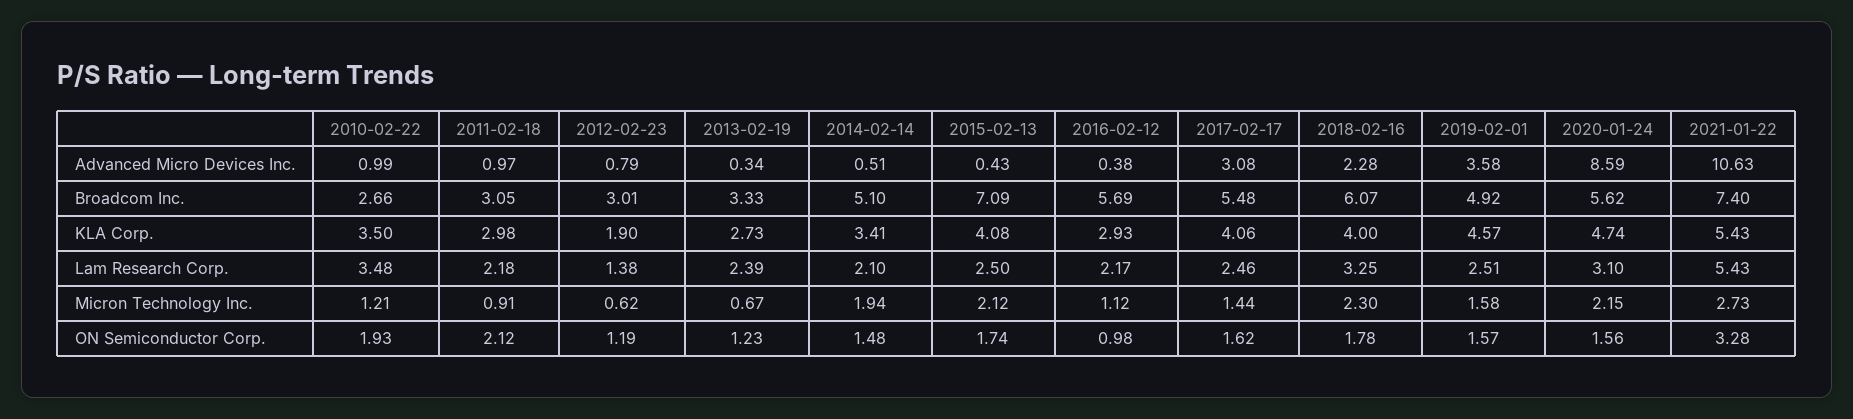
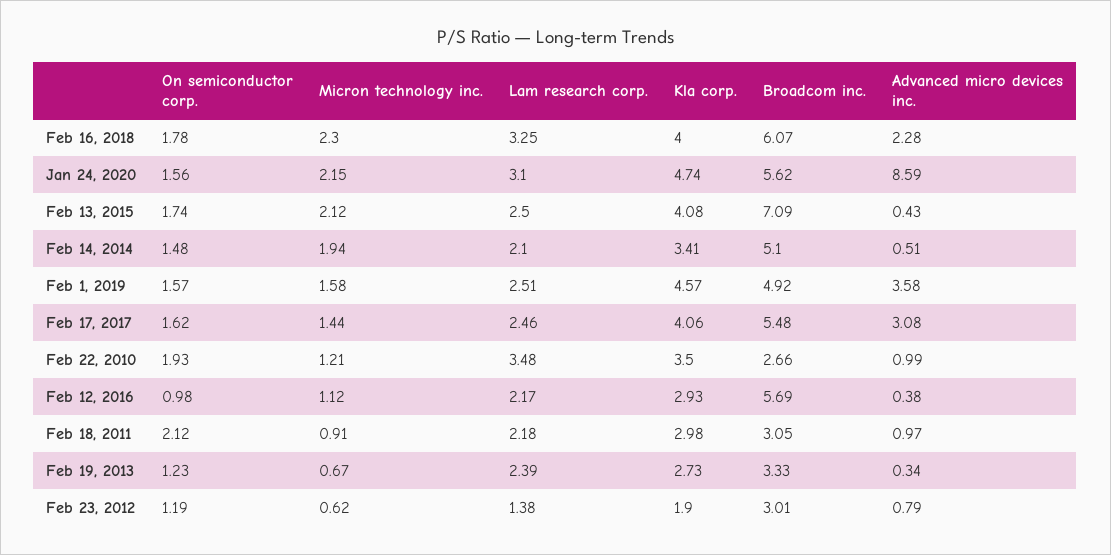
2021-01-22, Advanced Micro Devices Inc.: 10.63 -> none
2021-01-22, Broadcom Inc.: 7.4 -> none
2021-01-22, KLA Corp.: 5.43 -> none
2021-01-22, Lam Research Corp.: 5.43 -> none
2021-01-22, Micron Technology Inc.: 2.73 -> none
2021-01-22, ON Semiconductor Corp.: 3.28 -> none

